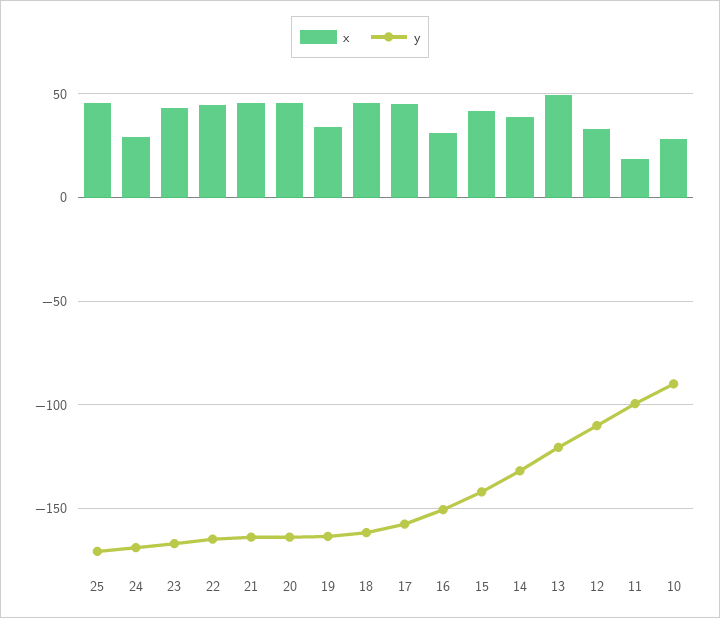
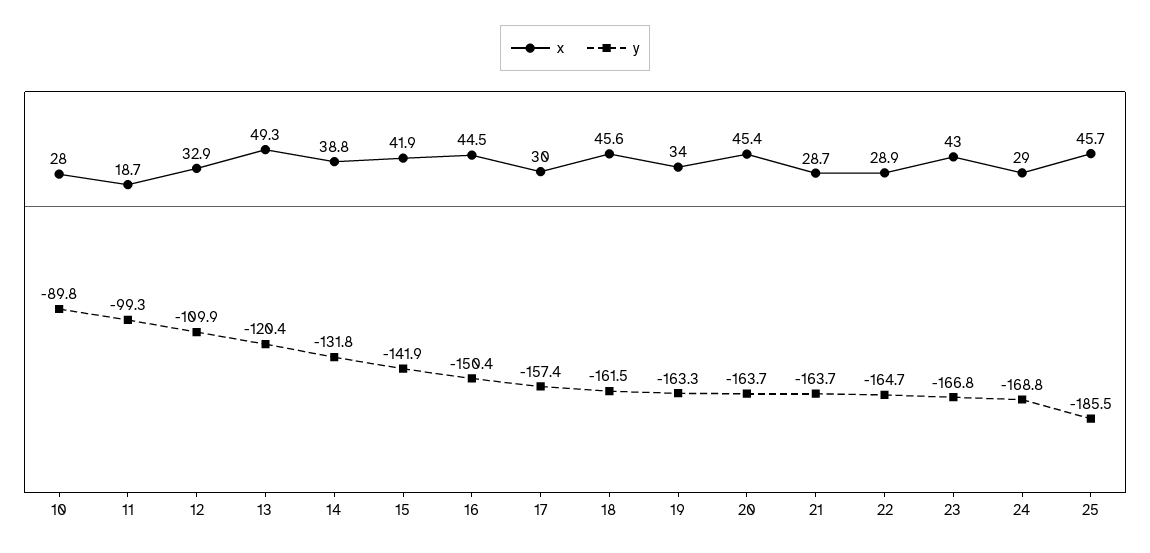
y, 25: -170 -> -185.5
x, 22: 45 -> 28.9
x, 21: 45 -> 28.7
x, 17: 45 -> 30
x, 16: 30 -> 44.5

